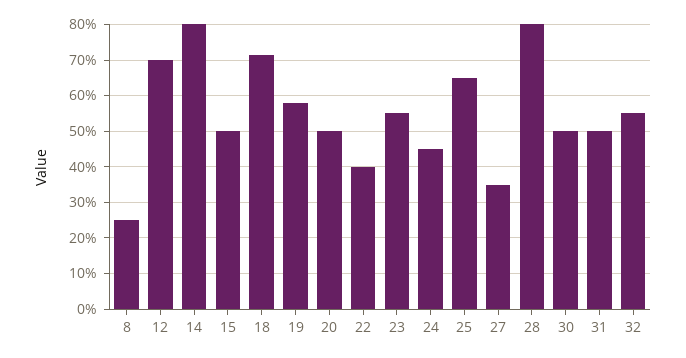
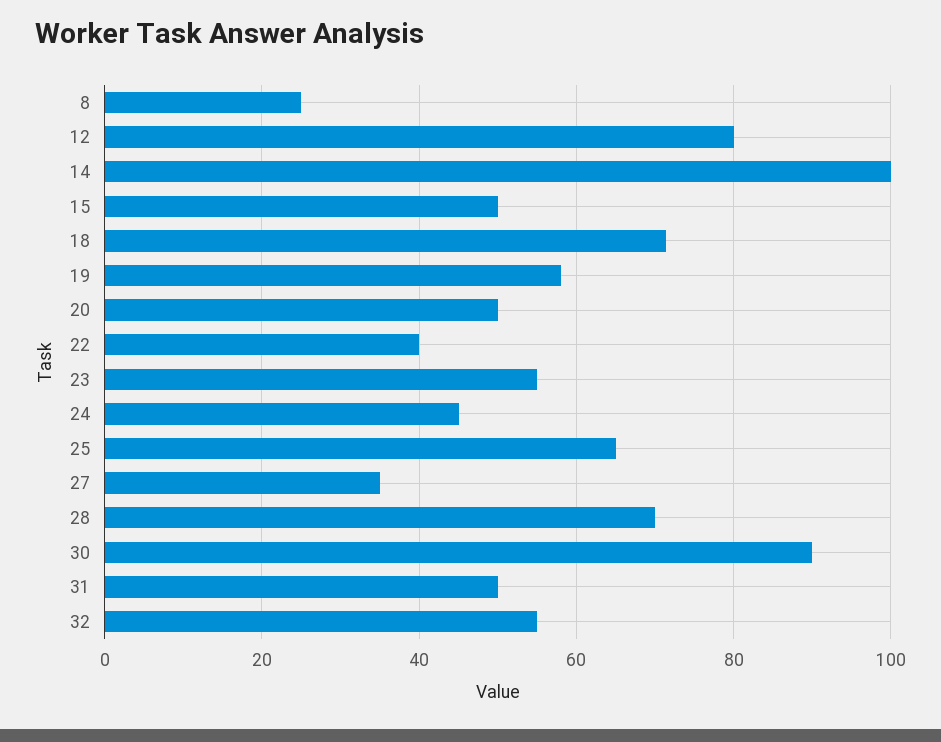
12: 70 -> 80
14: 80 -> 100
28: 80 -> 70
30: 50 -> 90

